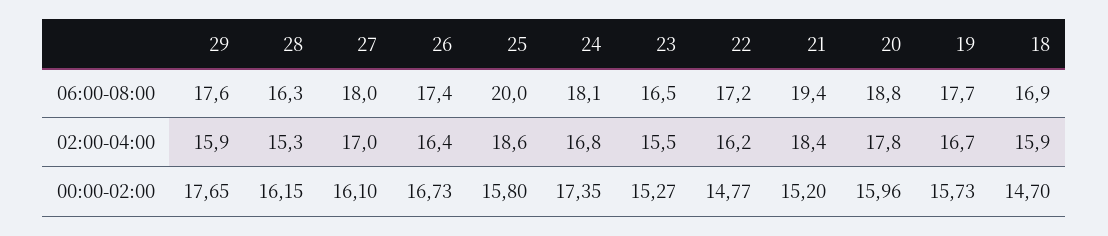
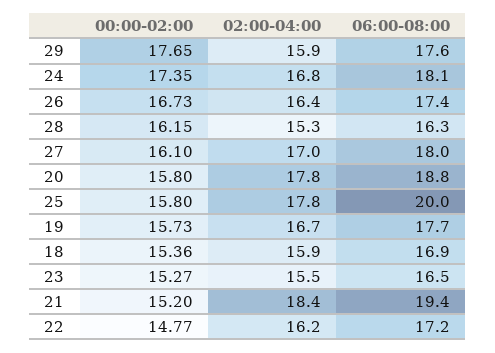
25, 02:00-04:00: 18.6 -> 17.8
20, 00:00-02:00: 15.96 -> 15.8
18, 00:00-02:00: 14.7 -> 15.36

